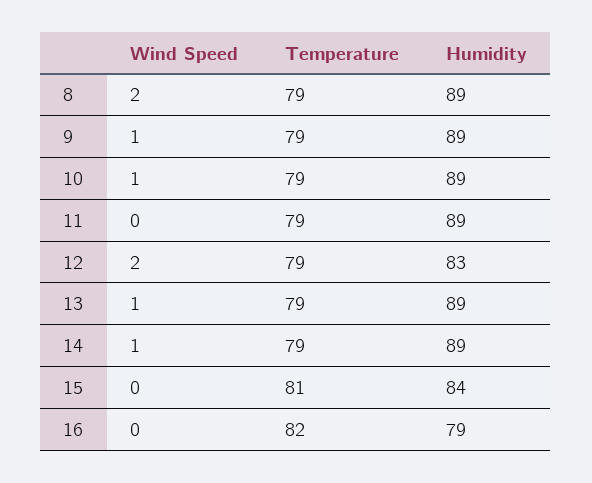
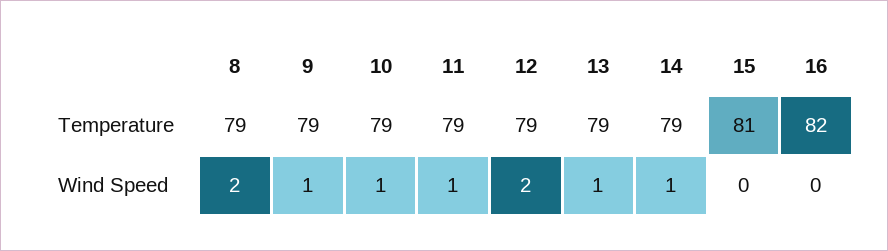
Humidity, 8: 89 -> none
Humidity, 9: 89 -> none
Humidity, 10: 89 -> none
Wind Speed, 11: 0 -> 1
Humidity, 11: 89 -> none
Humidity, 12: 83 -> none
Humidity, 13: 89 -> none
Humidity, 14: 89 -> none
Humidity, 15: 84 -> none
Humidity, 16: 79 -> none

